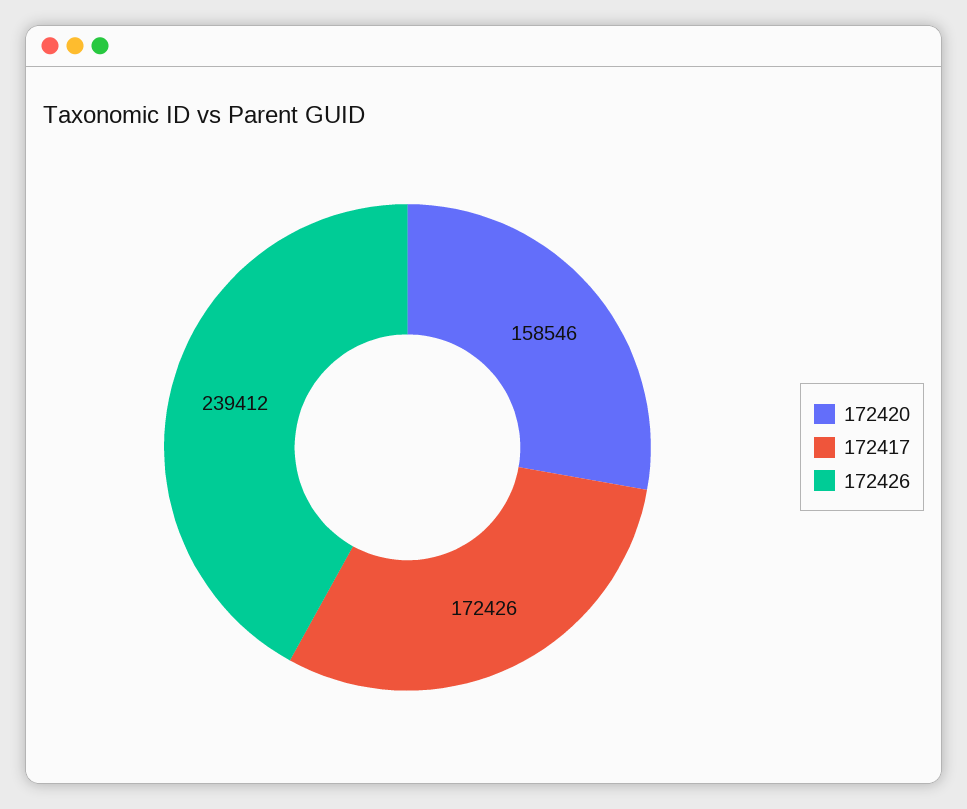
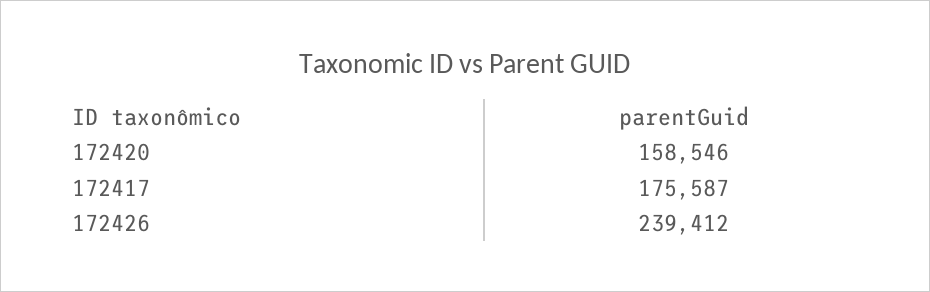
172417: 172426 -> 175587

